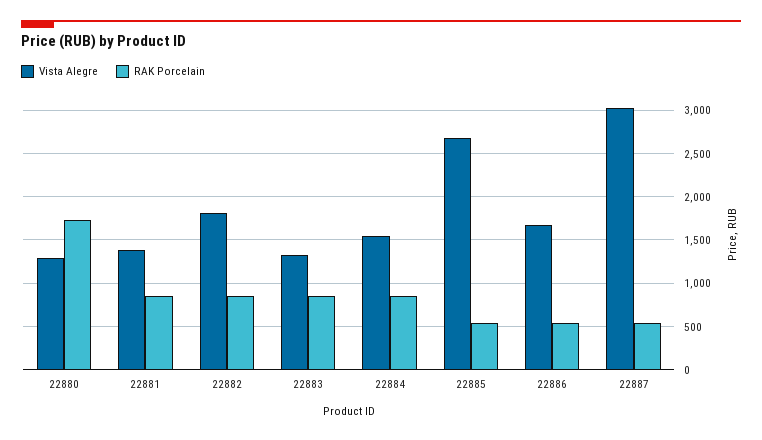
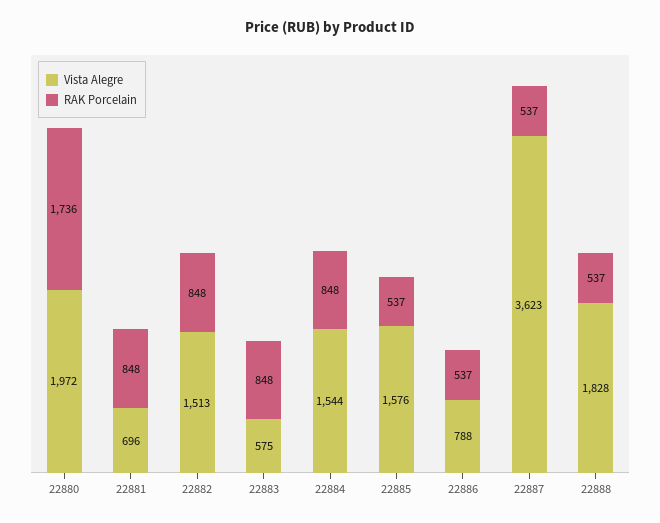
Vista Alegre, 22880: 1300 -> 1972
Vista Alegre, 22881: 1400 -> 696
Vista Alegre, 22882: 1800 -> 1513
Vista Alegre, 22883: 1300 -> 575
Vista Alegre, 22885: 2700 -> 1576
Vista Alegre, 22886: 1700 -> 788
Vista Alegre, 22887: 3000 -> 3623
Vista Alegre, 22888: none -> 1828
RAK Porcelain, 22888: none -> 537

